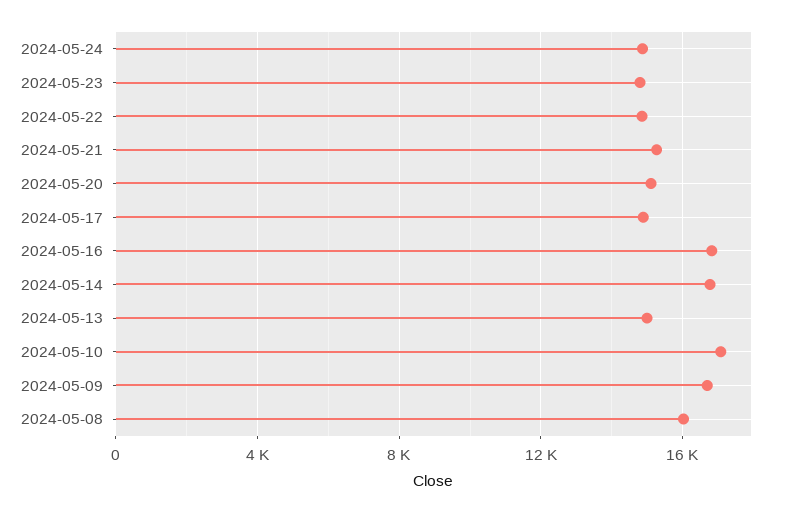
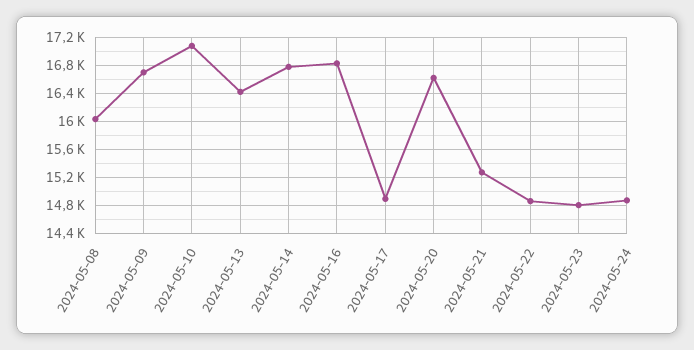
2024-05-20: 15000 -> 16600
2024-05-13: 15000 -> 16400

